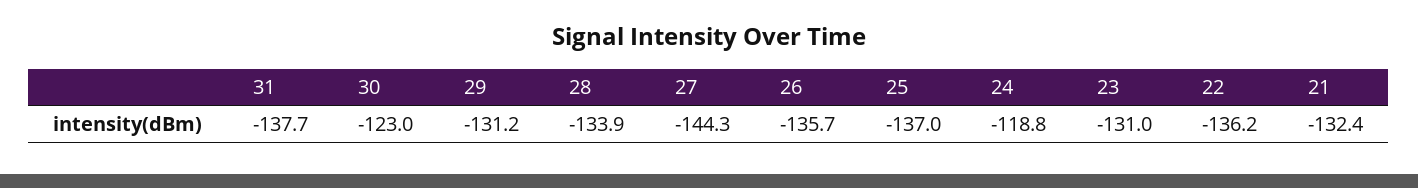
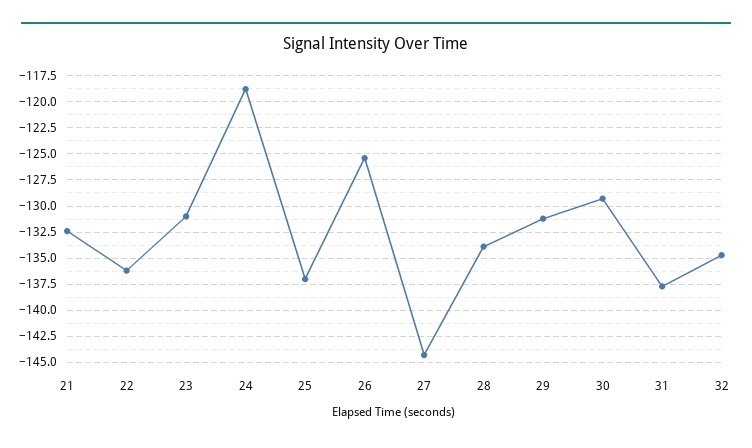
30: -123 -> -130
26: -135.7 -> -125
32: none -> -135

